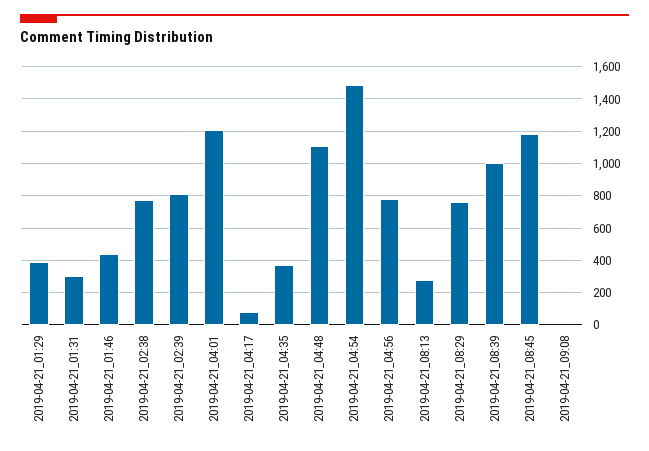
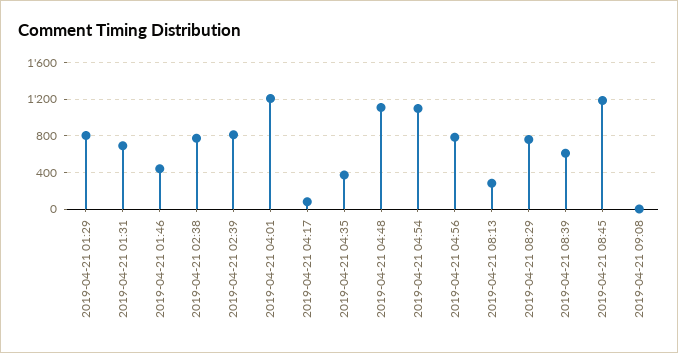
2019-04-21_01:29: 400 -> 800
2019-04-21_01:31: 300 -> 700
2019-04-21_04:54: 1500 -> 1100
2019-04-21_08:39: 1000 -> 600

